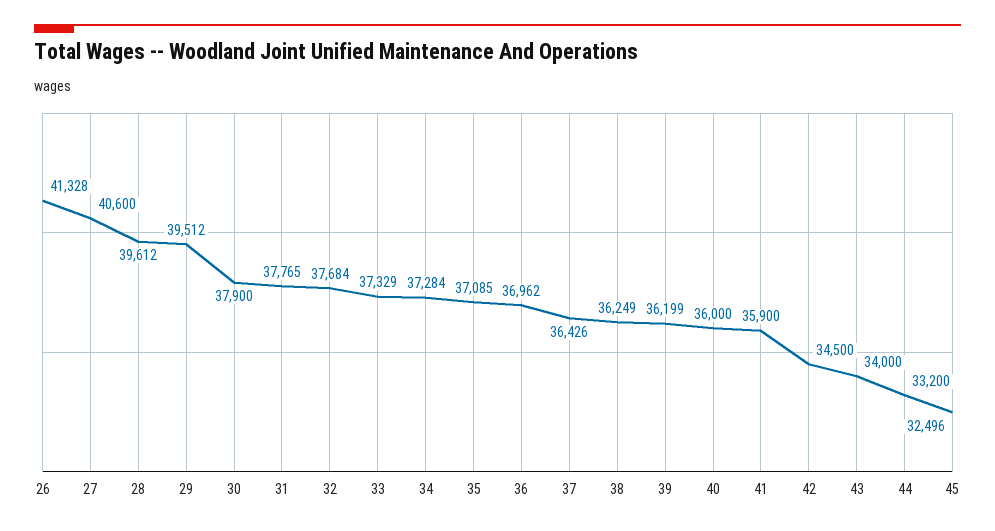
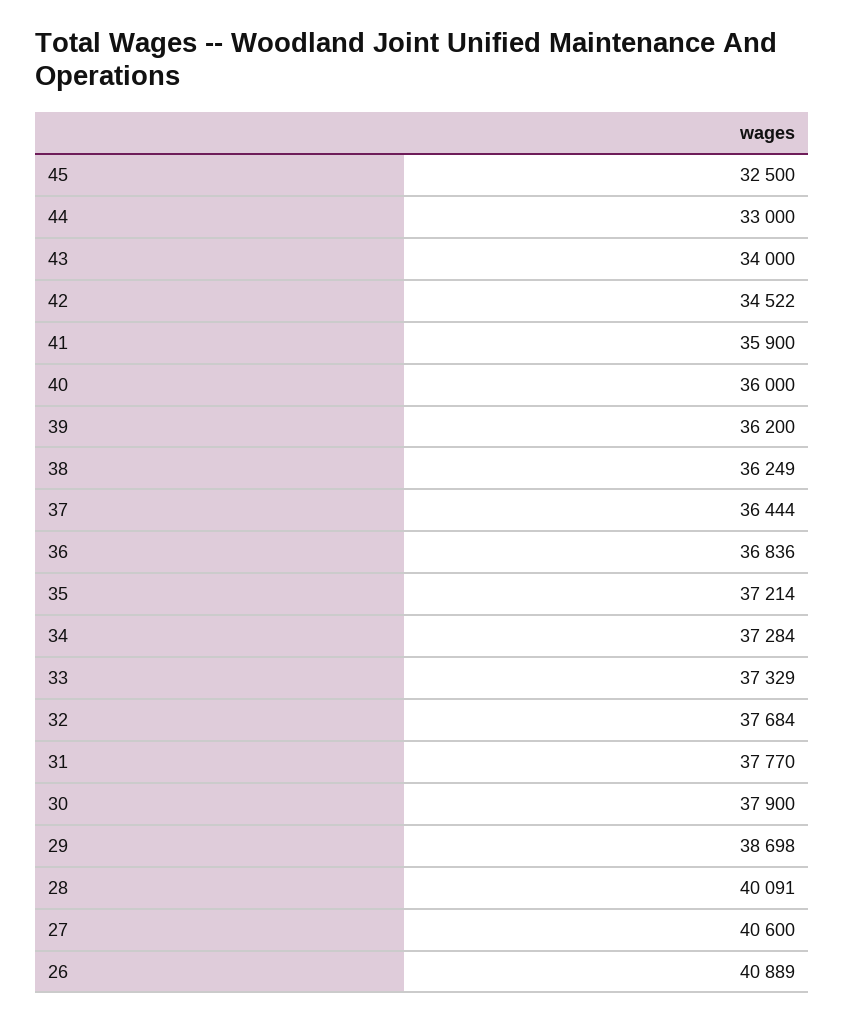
26: 41328 -> 40889
28: 39612 -> 40091
29: 39512 -> 38698
31: 37765 -> 37770
35: 37085 -> 37214
36: 36962 -> 36836
37: 36426 -> 36444
39: 36199 -> 36200
42: 34500 -> 34522
44: 33200 -> 33000
45: 32496 -> 32500

